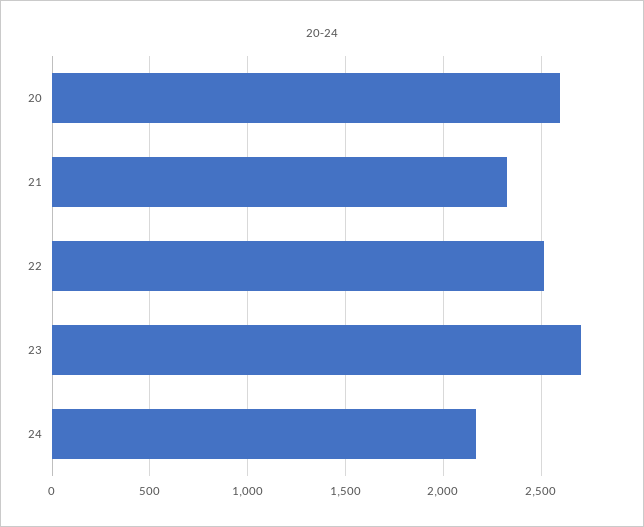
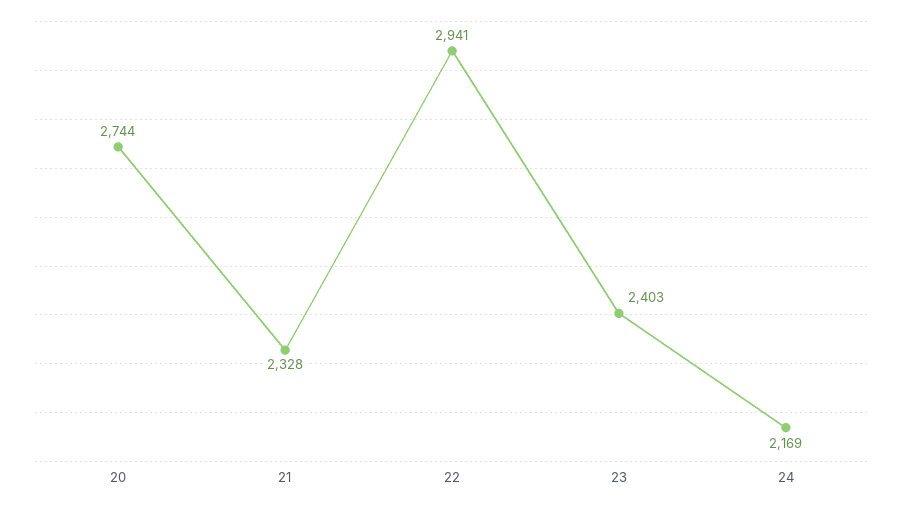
20: 2600 -> 2744
22: 2500 -> 2941
23: 2700 -> 2403

